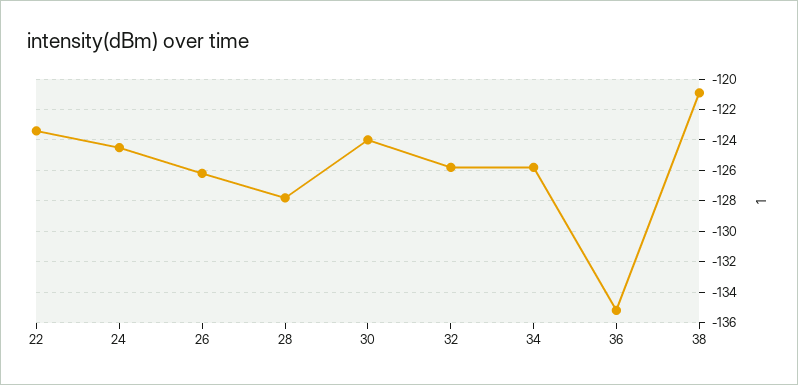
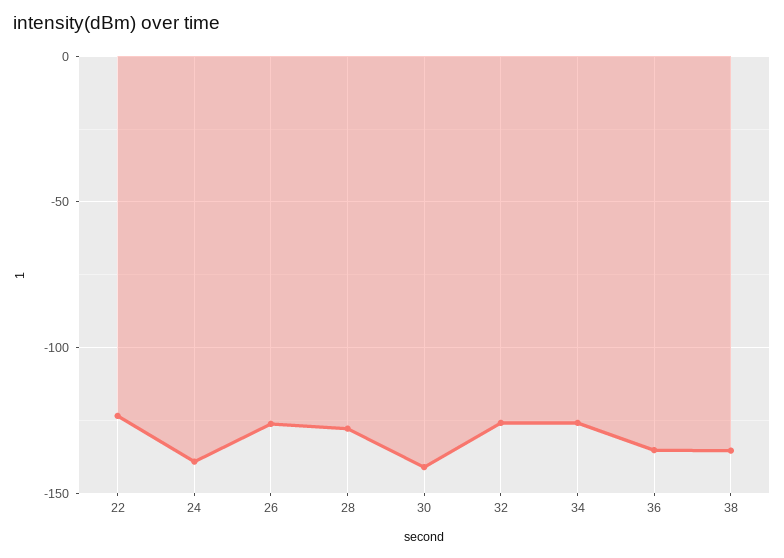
24: -124.5 -> -140
30: -124 -> -140
38: -121 -> -135

